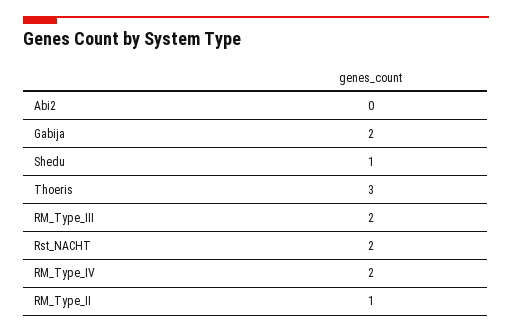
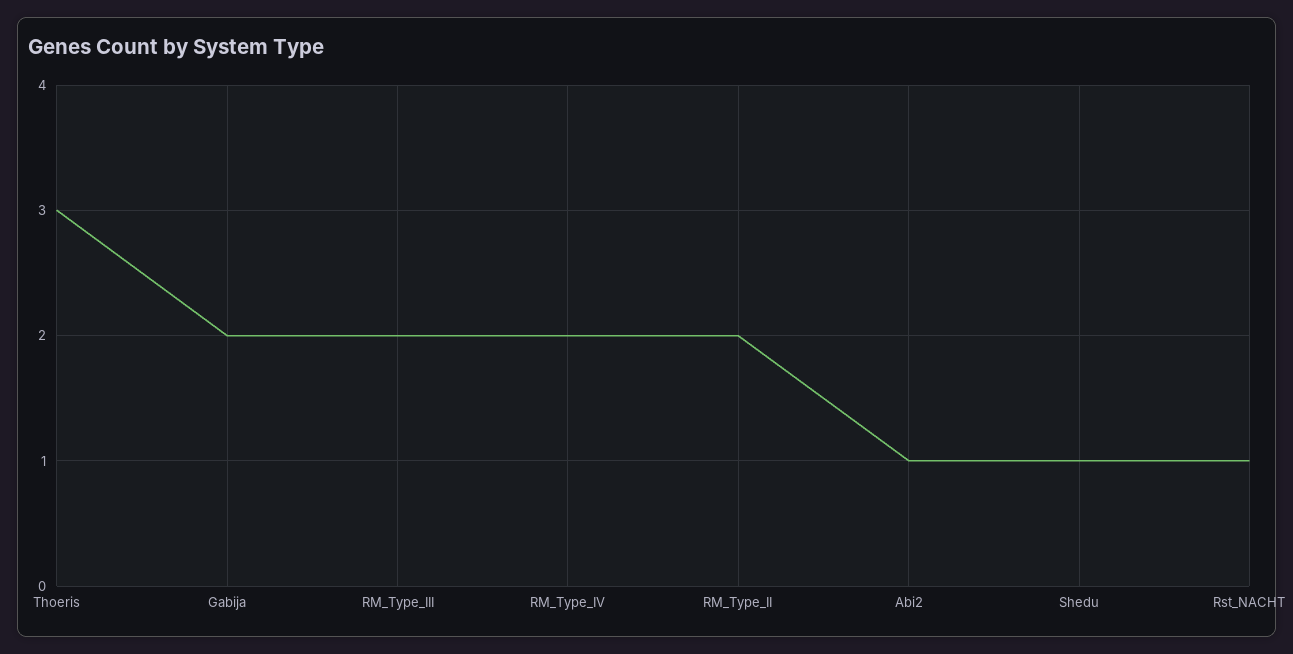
Abi2: 0 -> 1
Rst_NACHT: 2 -> 1
RM_Type_II: 1 -> 2

